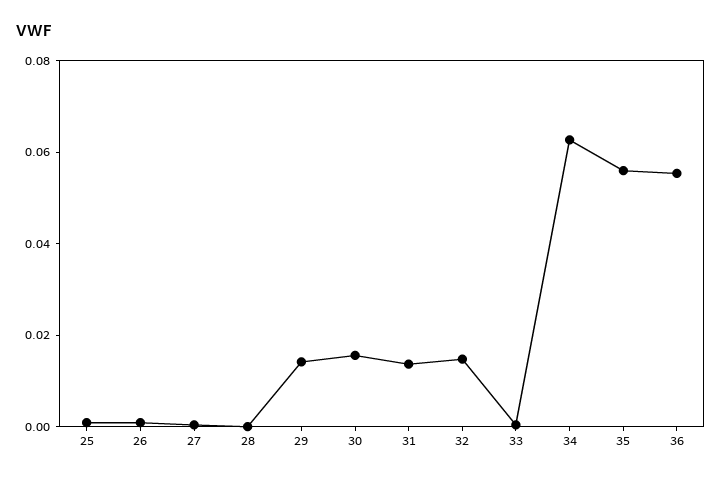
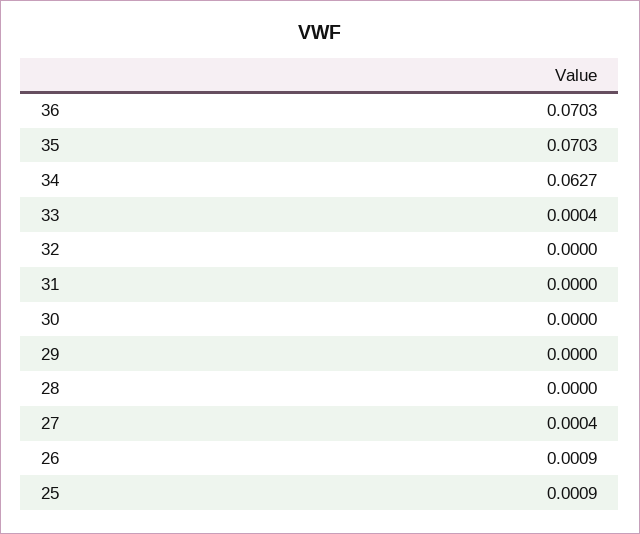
29: 0.015 -> 0
30: 0.015 -> 0
31: 0.015 -> 0
32: 0.015 -> 0
35: 0.055 -> 0.0703
36: 0.055 -> 0.0703

